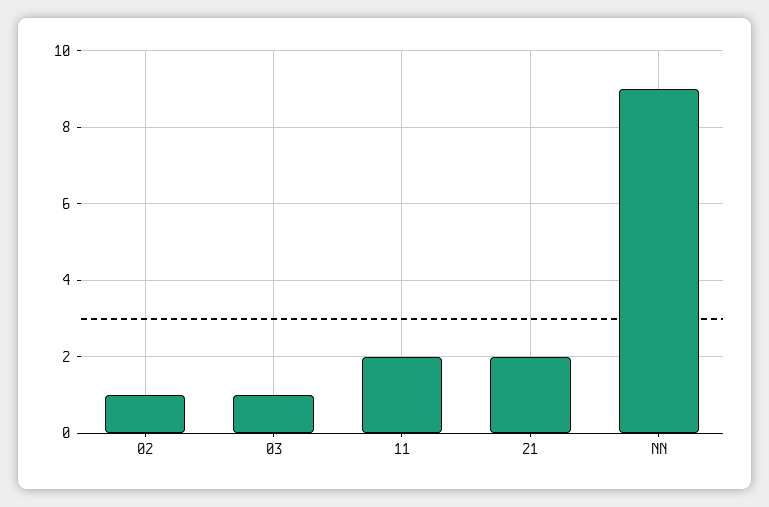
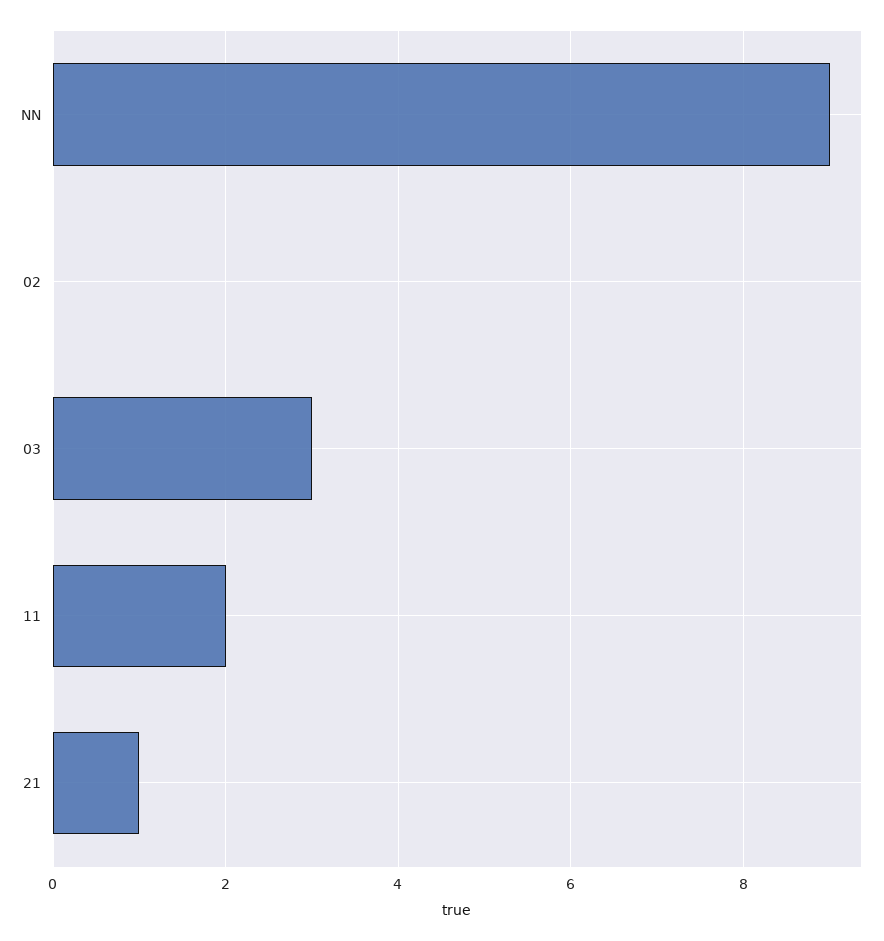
02: 1 -> 0
03: 1 -> 3
21: 2 -> 1

